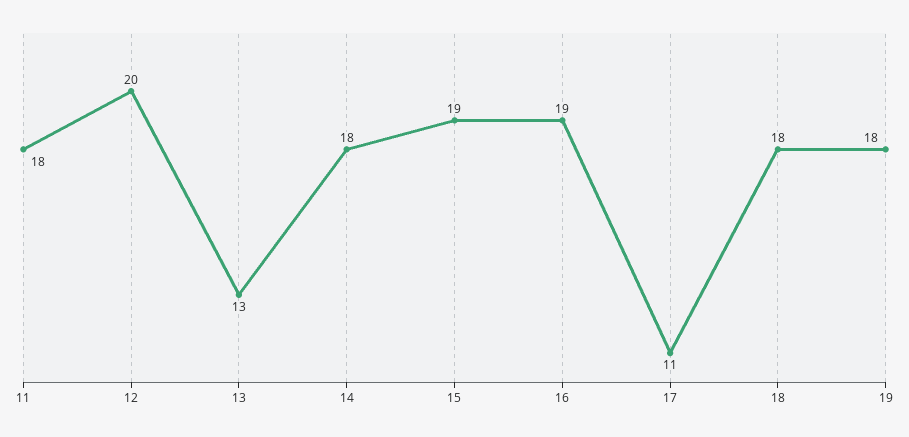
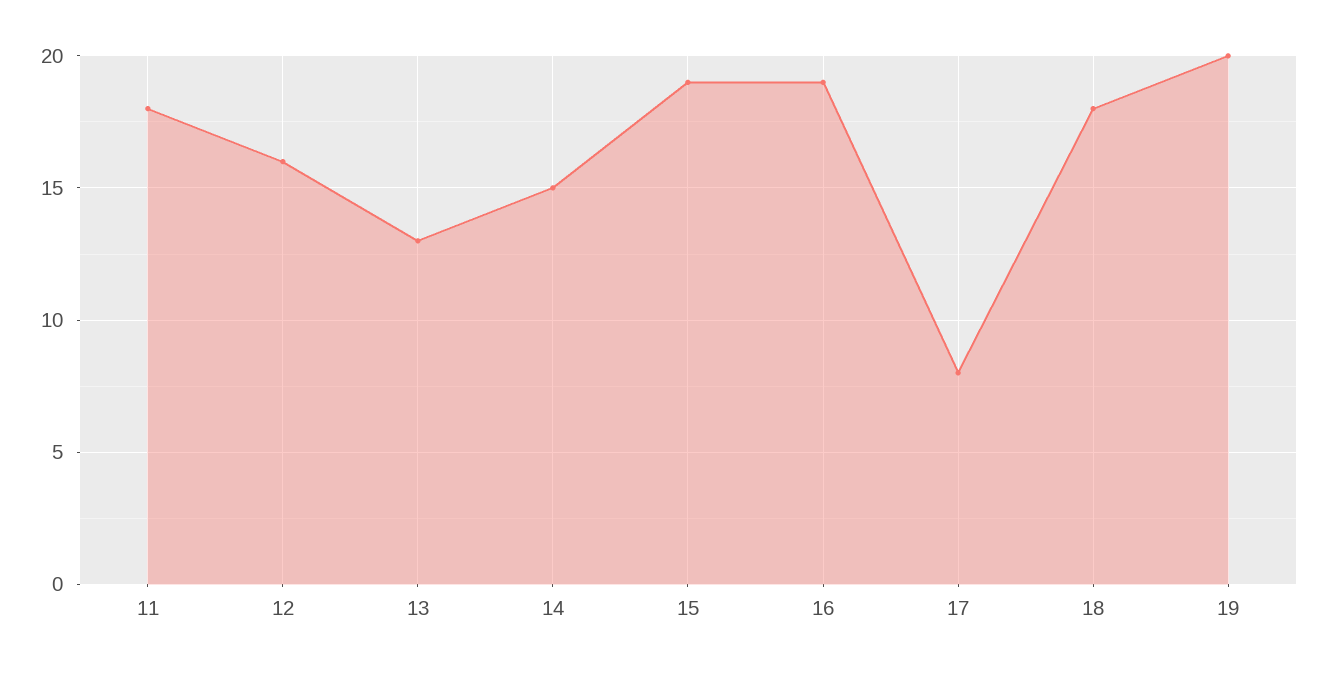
12: 20 -> 16
14: 18 -> 15
17: 11 -> 8
19: 18 -> 20

